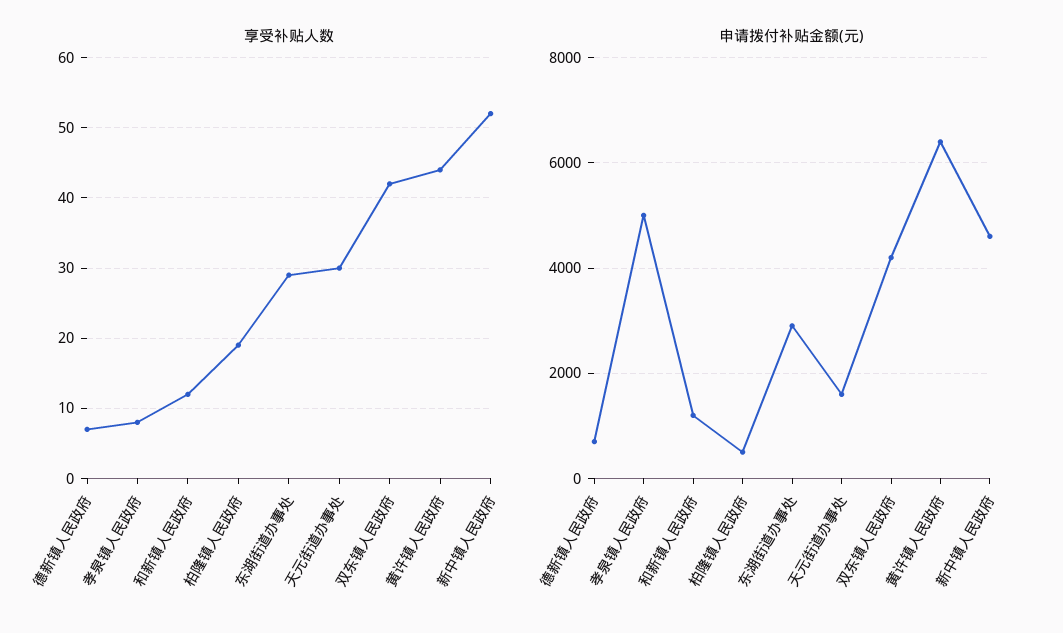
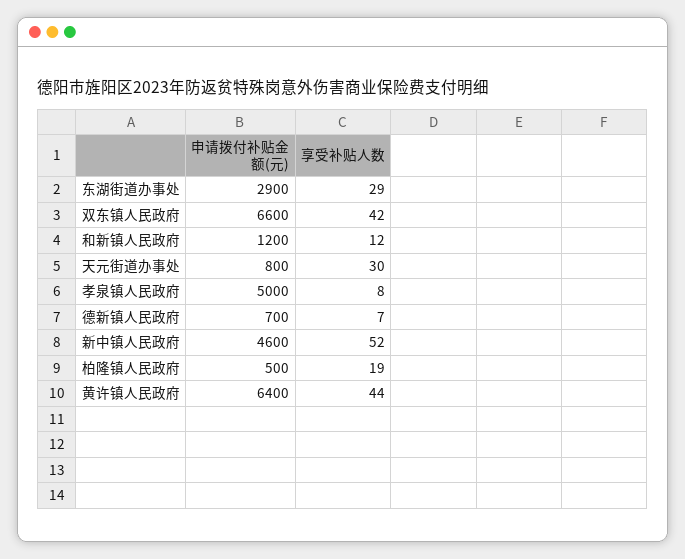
申请拨付补贴金额(元), 天元街道办事处: 1600 -> 800
申请拨付补贴金额(元), 双东镇人民政府: 4200 -> 6600

